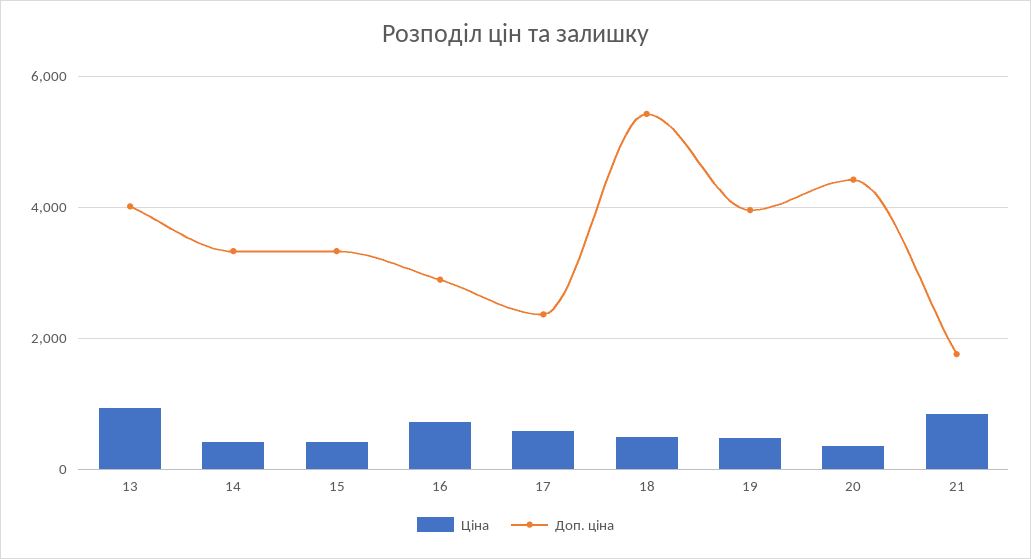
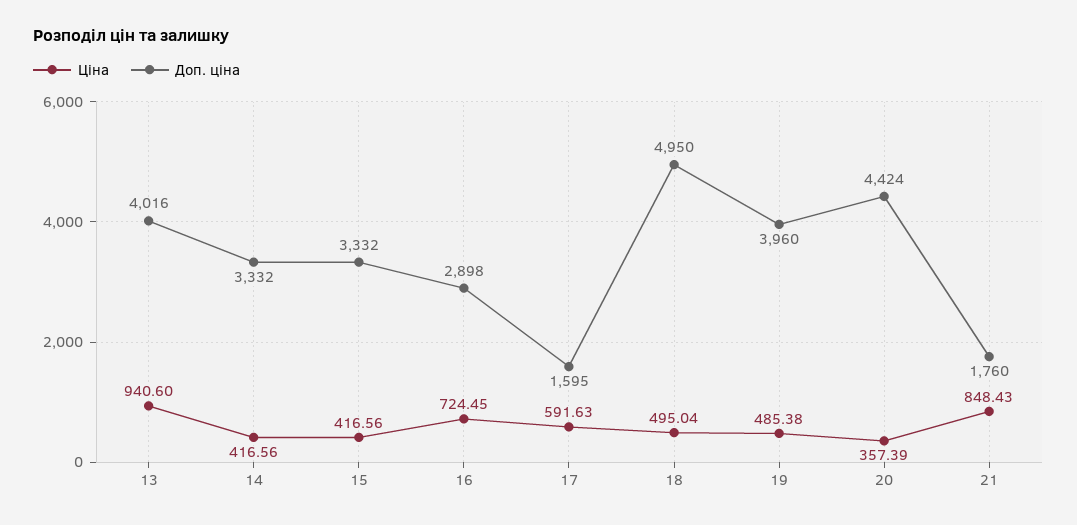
Доп. ціна, 17: 2400 -> 1595
Доп. ціна, 18: 5400 -> 4950

